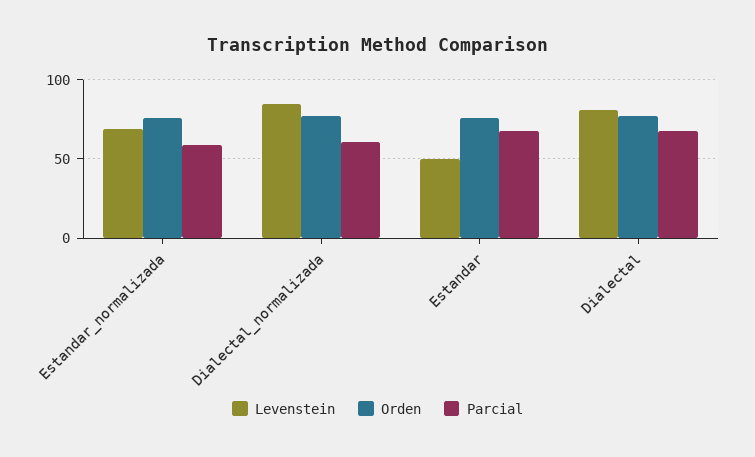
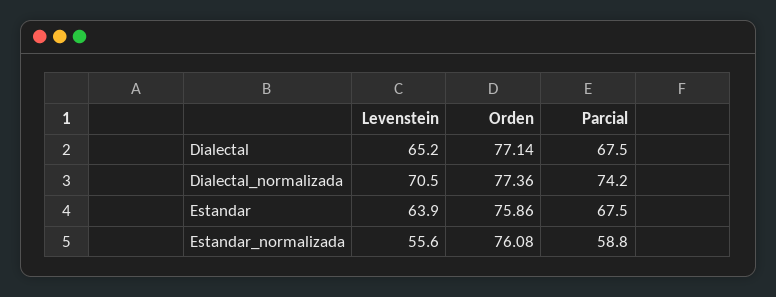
Levenstein, Estandar_normalizada: 70 -> 55.6
Levenstein, Dialectal_normalizada: 85 -> 70.5
Parcial, Dialectal_normalizada: 60 -> 74.2
Levenstein, Estandar: 50 -> 63.9
Levenstein, Dialectal: 80 -> 65.2

